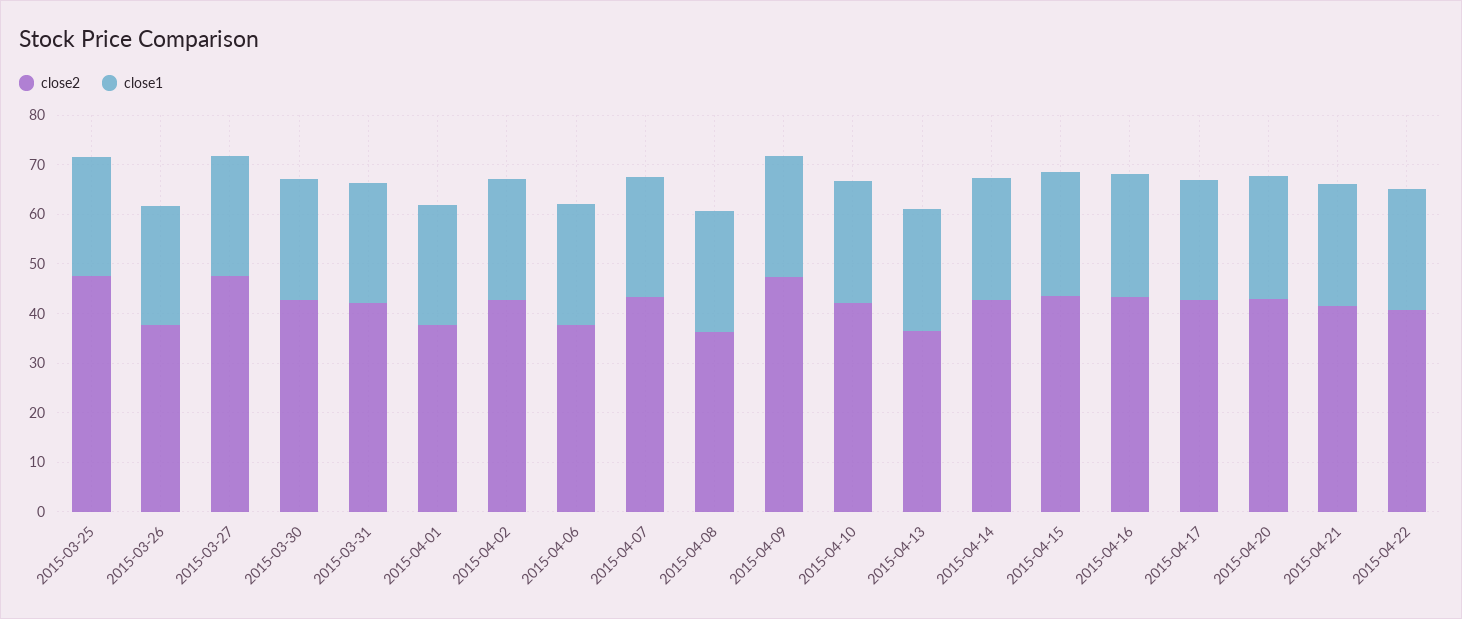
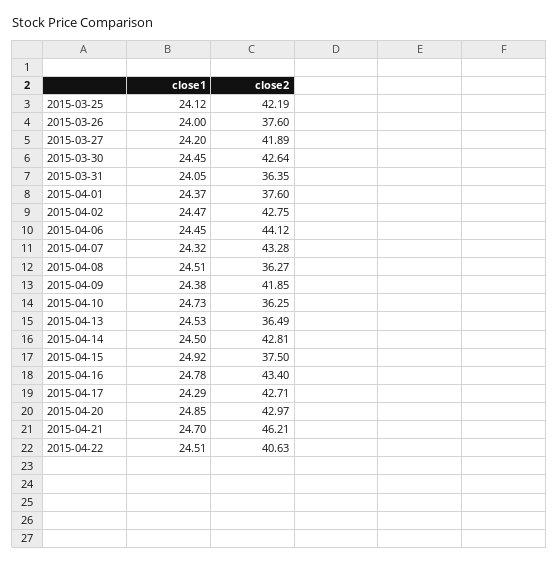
close2, 2015-03-25: 48 -> 42.19
close2, 2015-03-27: 48 -> 41.89
close2, 2015-03-31: 42 -> 36.35
close2, 2015-04-06: 38 -> 44.12
close2, 2015-04-09: 48 -> 41.85
close2, 2015-04-10: 42 -> 36.25
close2, 2015-04-15: 44 -> 37.5
close2, 2015-04-21: 42 -> 46.21

